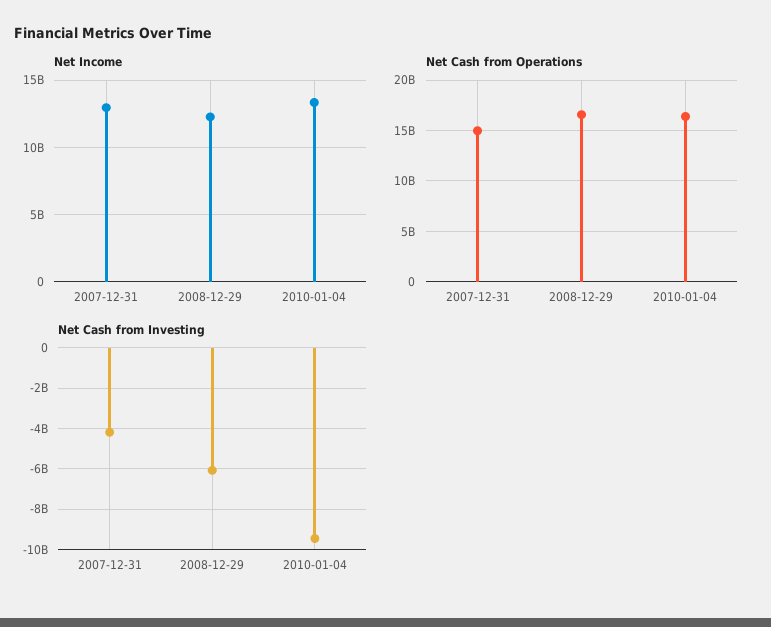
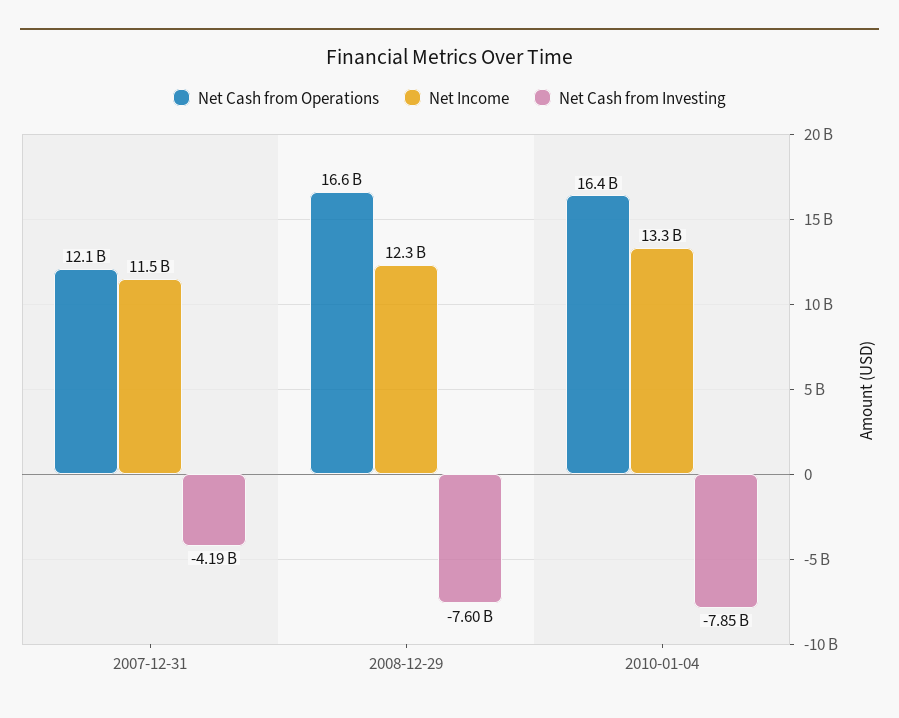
Net Income, 2007-12-31: 13000000000 -> 11500000000
Net Cash from Operations, 2007-12-31: 15000000000 -> 12100000000
Net Cash from Investing, 2008-12-29: -6000000000 -> -7600000000
Net Cash from Investing, 2010-01-04: -9500000000 -> -7850000000

